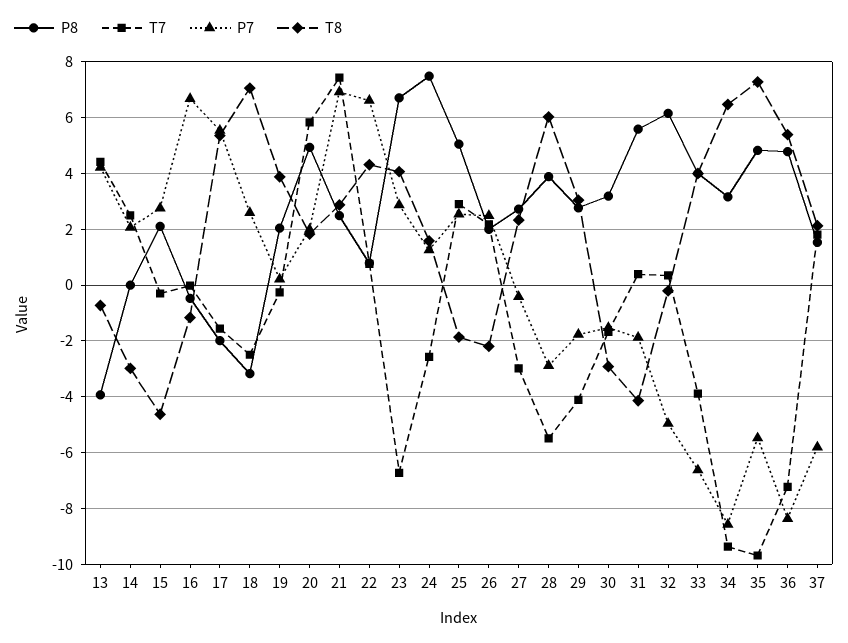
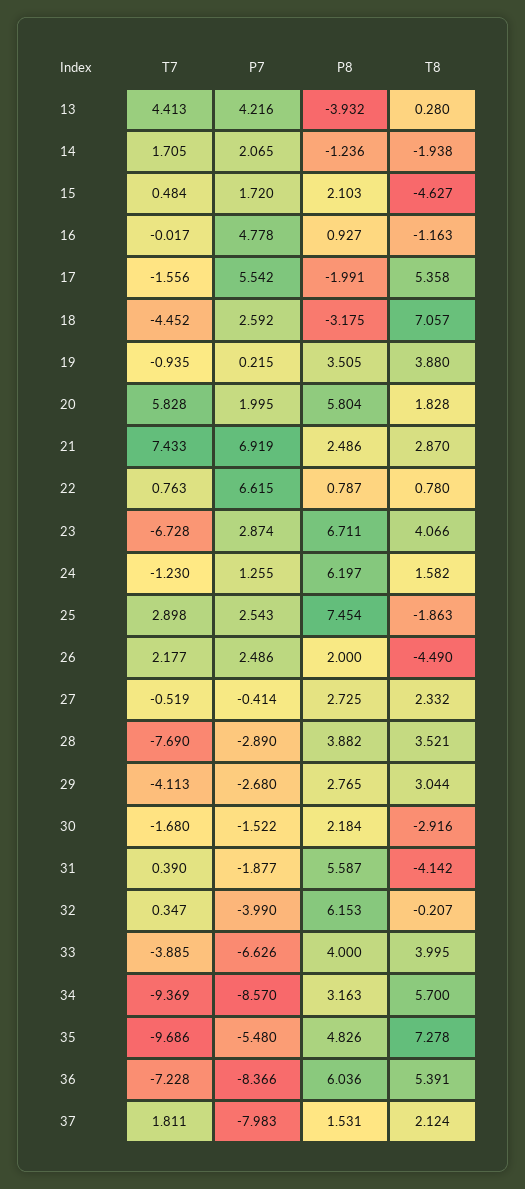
T8, 13: -0.75 -> 0.28
P8, 14: 0 -> -1.236
T7, 14: 2.5 -> 1.705
T8, 14: -3 -> -1.938
T7, 15: -0.25 -> 0.484
P7, 15: 2.75 -> 1.72
P8, 16: -0.5 -> 0.927
P7, 16: 6.75 -> 4.778
T7, 18: -2.5 -> -4.452
P8, 19: 2 -> 3.505
T7, 19: -0.25 -> -0.935
P8, 20: 5 -> 5.804
T8, 22: 4.25 -> 0.78
P8, 24: 7.5 -> 6.197
T7, 24: -2.5 -> -1.23
P8, 25: 5 -> 7.454
T8, 26: -2.25 -> -4.49
T7, 27: -3 -> -0.519
T7, 28: -5.5 -> -7.69
T8, 28: 6 -> 3.521
P7, 29: -1.75 -> -2.68
P8, 30: 3.25 -> 2.184
P7, 32: -5 -> -3.99
T8, 34: 6.5 -> 5.7
P8, 36: 4.75 -> 6.036
P7, 37: -5.75 -> -7.983

